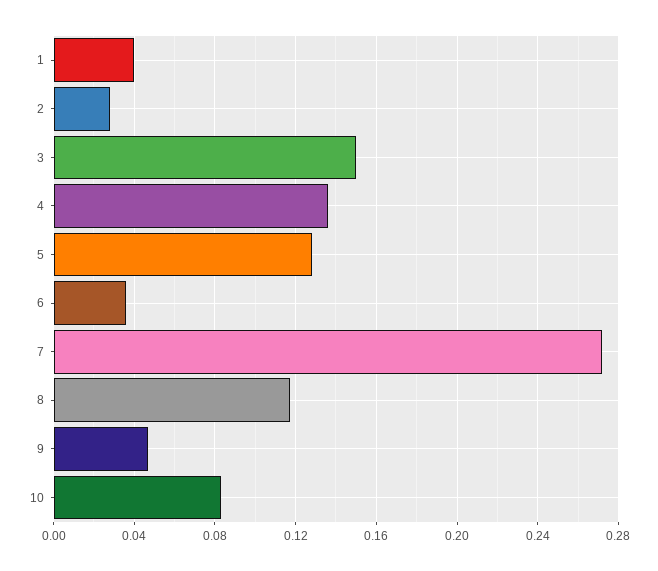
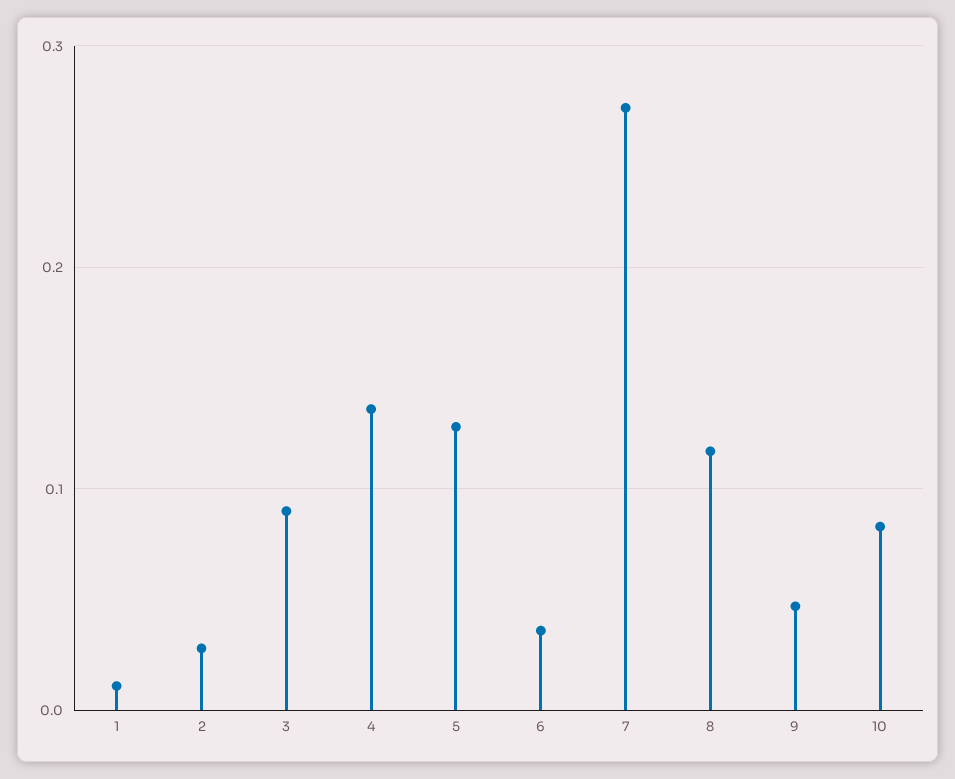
1: 0.04 -> 0.01
3: 0.15 -> 0.09

